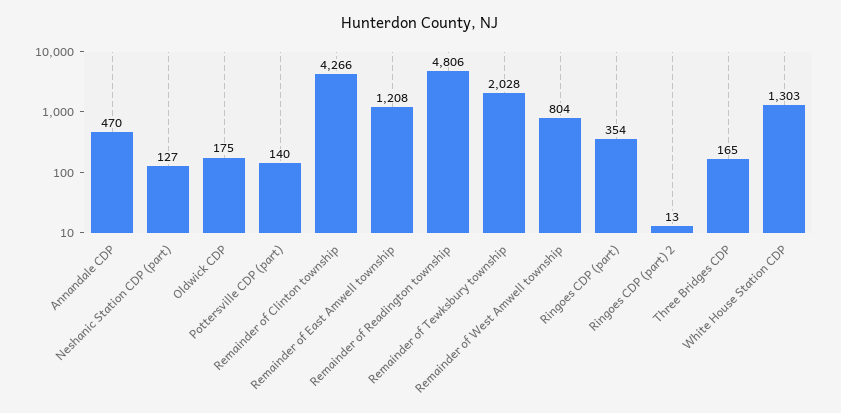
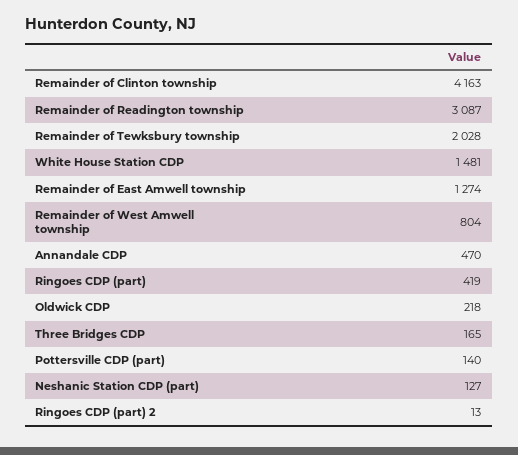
Oldwick CDP: 175 -> 218
Remainder of Clinton township: 4266 -> 4163
Remainder of East Amwell township: 1208 -> 1274
Remainder of Readington township: 4806 -> 3087
Ringoes CDP (part): 354 -> 419
White House Station CDP: 1303 -> 1481

